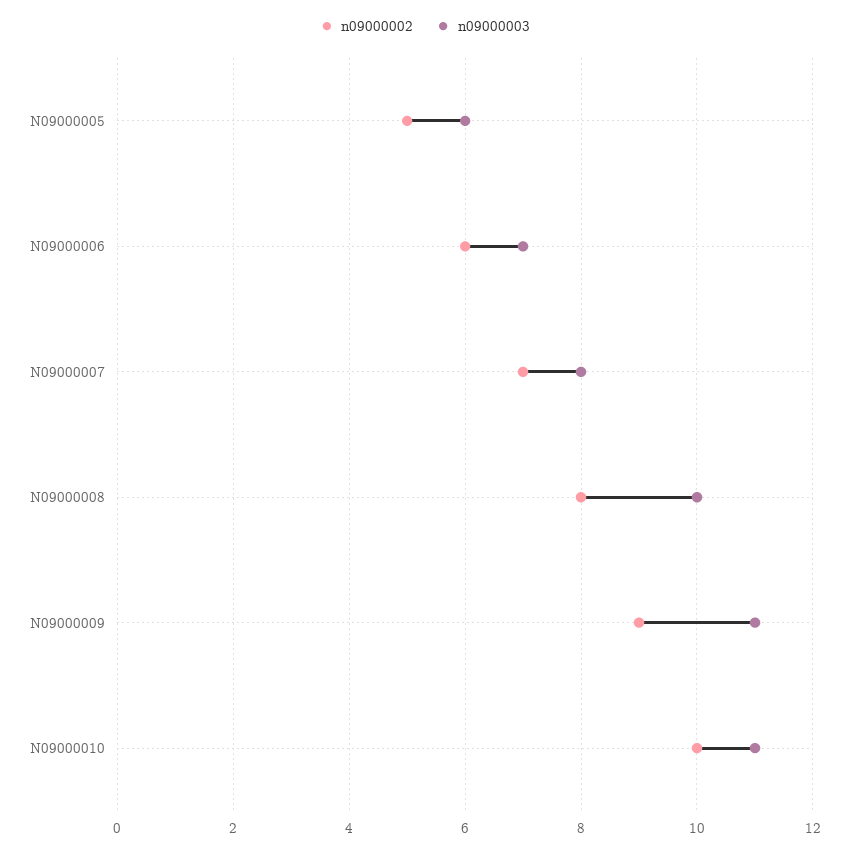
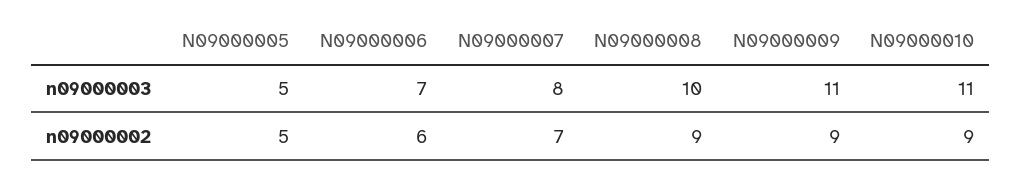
n09000003, N09000005: 6 -> 5
n09000002, N09000008: 8 -> 9
n09000002, N09000010: 10 -> 9

